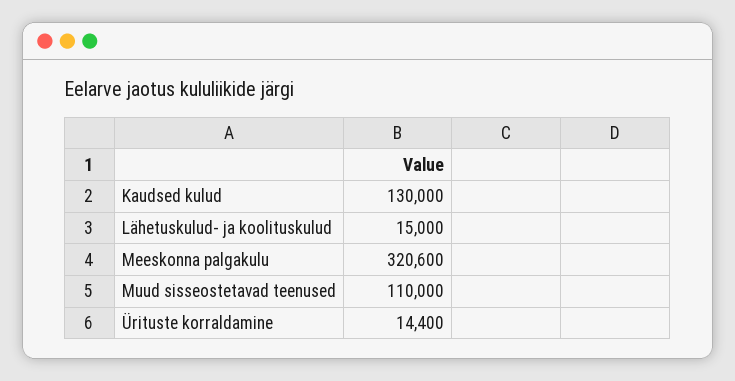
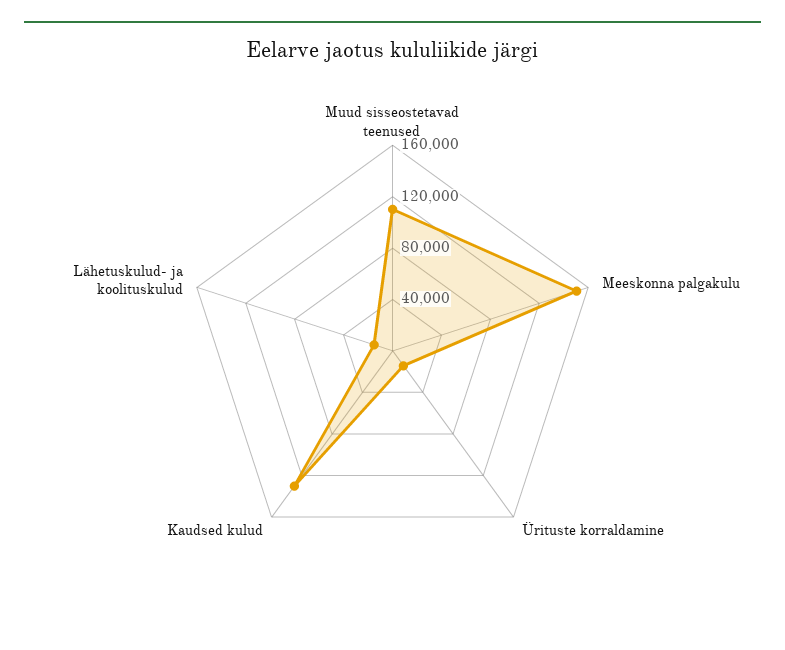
Meeskonna palgakulu: 320600 -> 150000

